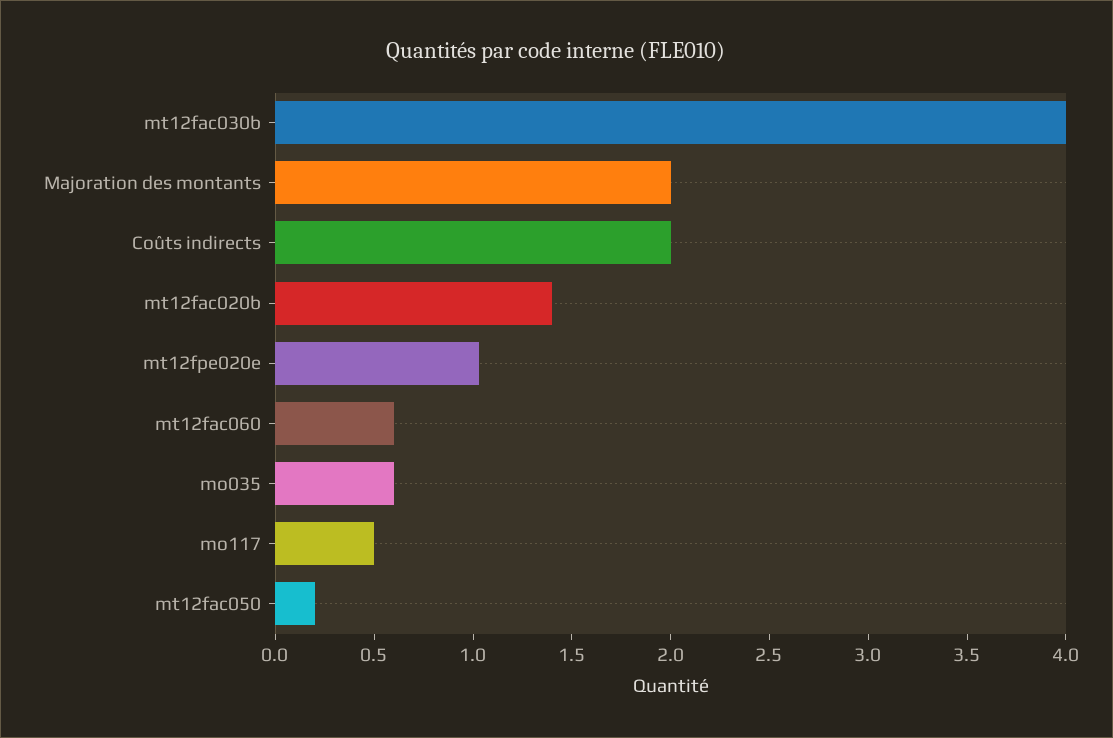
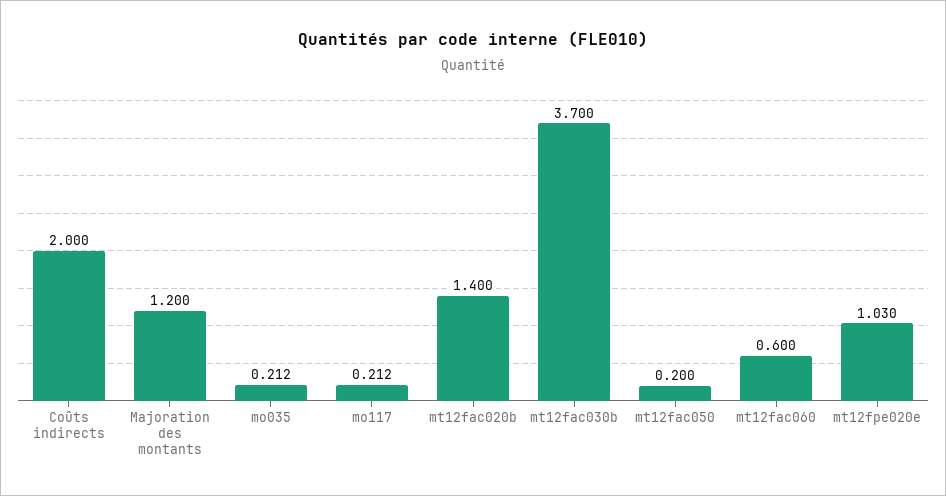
mt12fac030b: 4 -> 3.7
Majoration des montants: 2 -> 1.2
mo035: 0.6 -> 0.212
mo117: 0.5 -> 0.212

